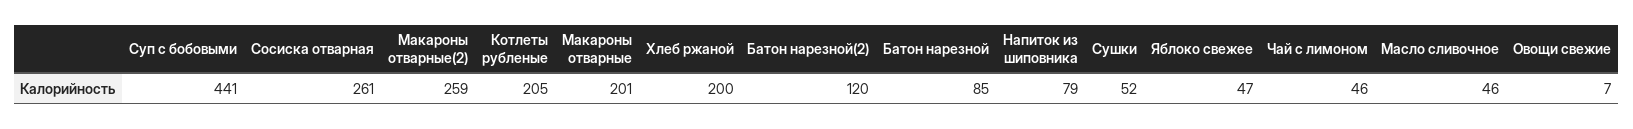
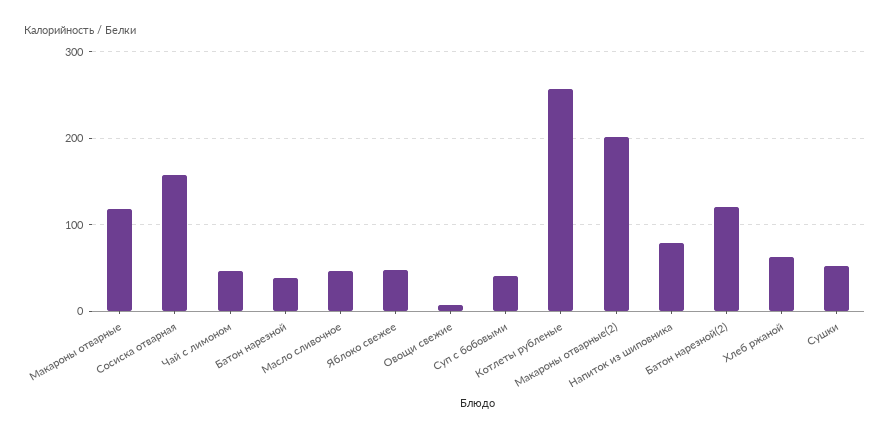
Суп с бобовыми: 441 -> 40
Сосиска отварная: 261 -> 160
Макароны отварные(2): 259 -> 200
Котлеты рубленые: 205 -> 260
Макароны отварные: 201 -> 120
Хлеб ржаной: 200 -> 60
Батон нарезной: 85 -> 40

